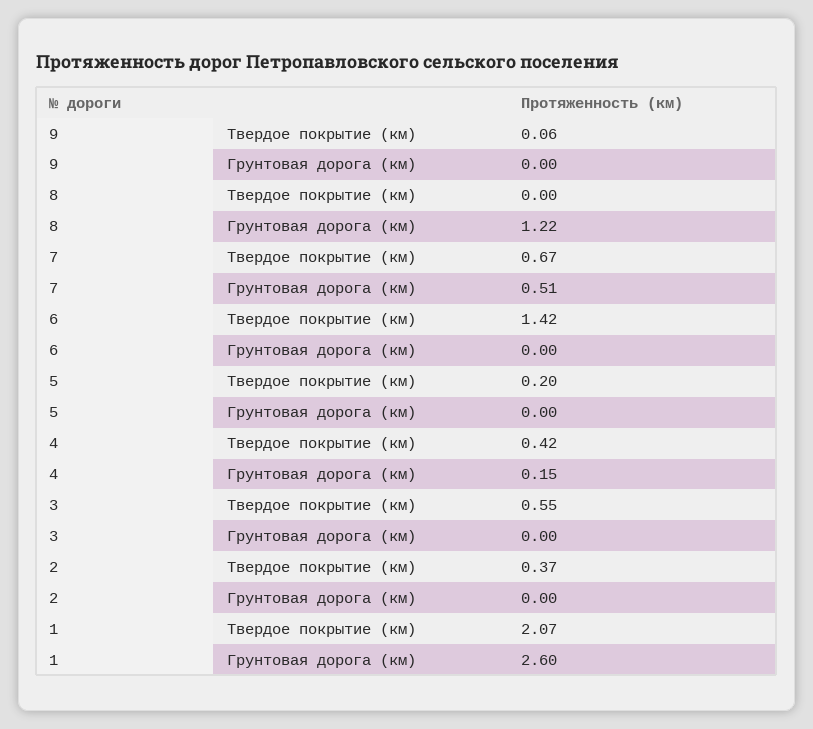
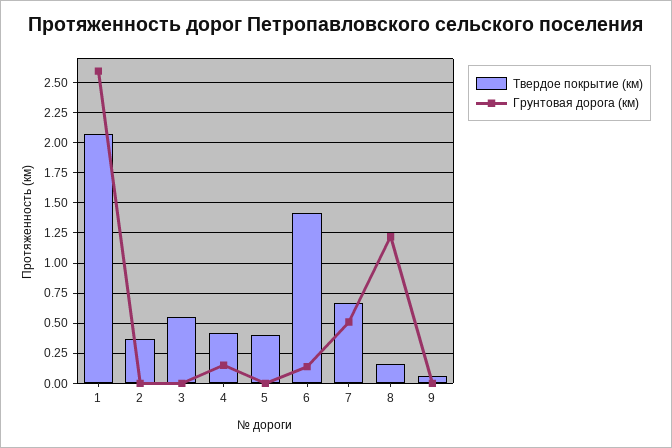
Твердое покрытие (км), 8: 0 -> 0.15
Грунтовая дорога (км), 6: 0 -> 0.15
Твердое покрытие (км), 5: 0.2 -> 0.4

